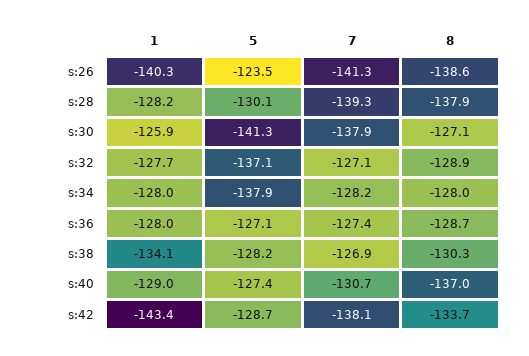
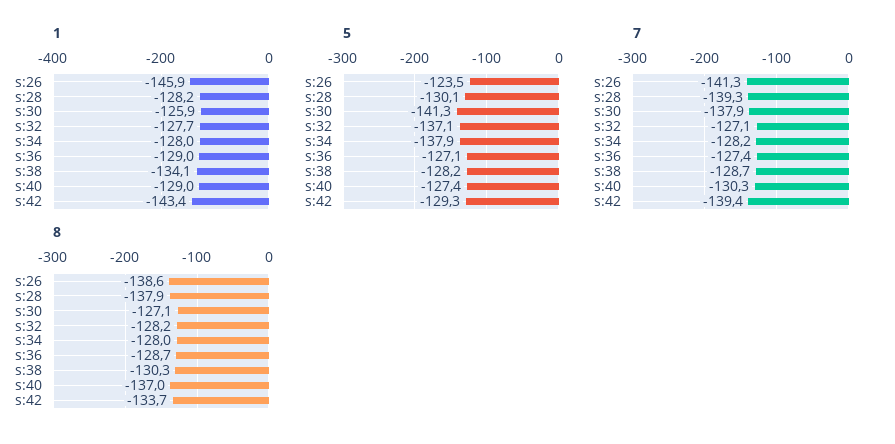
1, s:26: -140.3 -> -145.9
8, s:32: -128.9 -> -128.2
1, s:36: -128 -> -129
7, s:38: -126.9 -> -128.7
7, s:40: -130.7 -> -130.3
5, s:42: -128.7 -> -129.3
7, s:42: -138.1 -> -139.4

